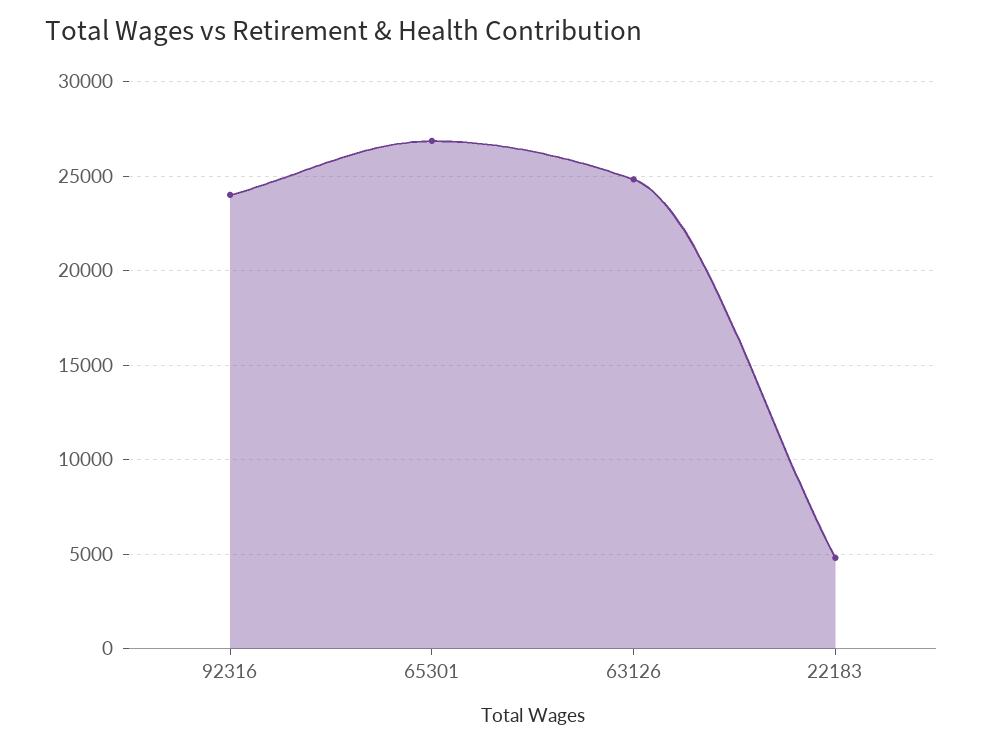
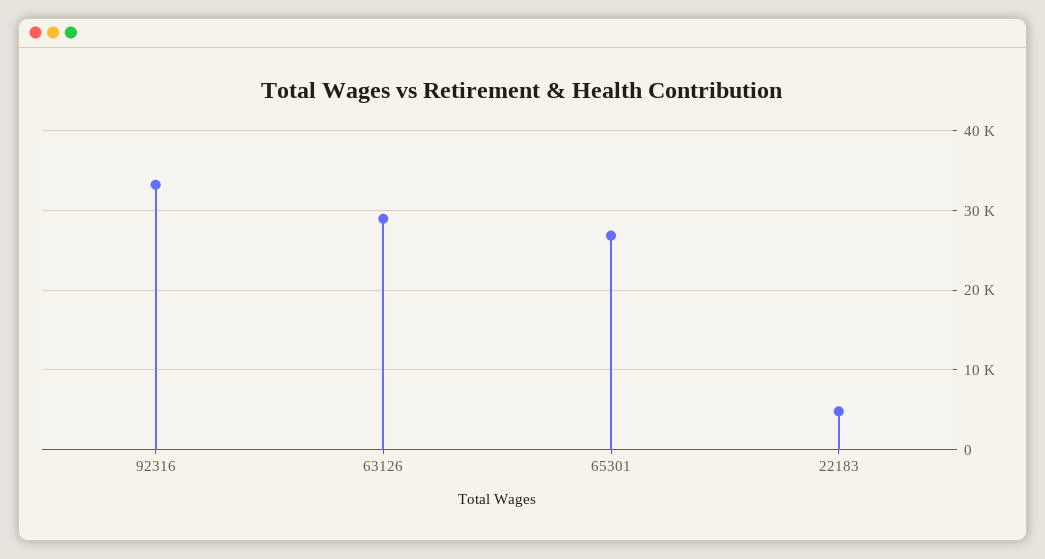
92316: 24000 -> 33000
63126: 25000 -> 29000

